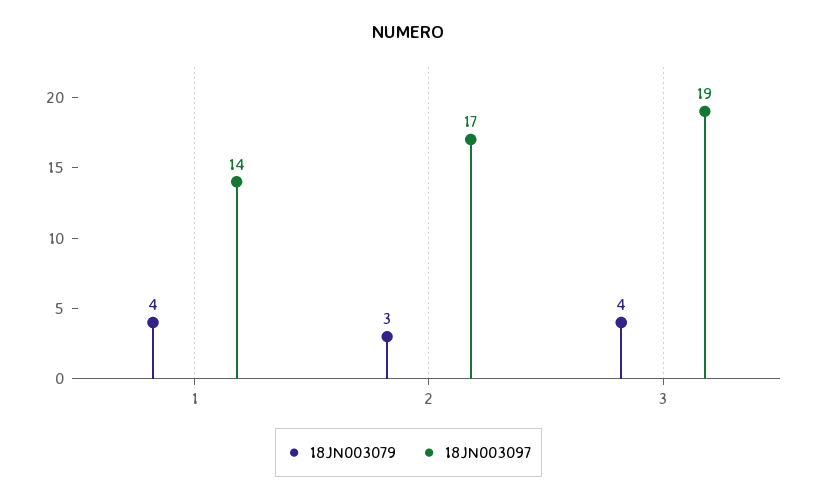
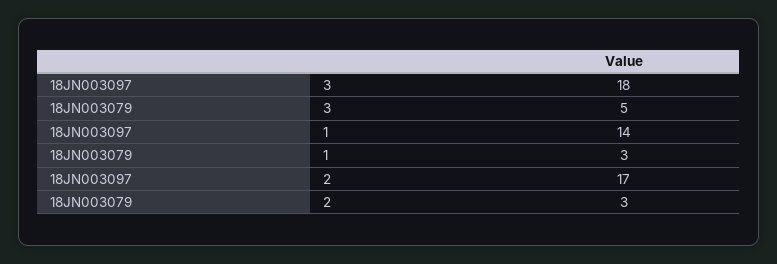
18JN003079, 1: 4 -> 3
18JN003079, 3: 4 -> 5
18JN003097, 3: 19 -> 18

